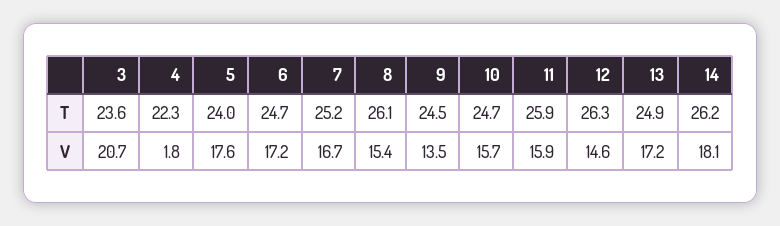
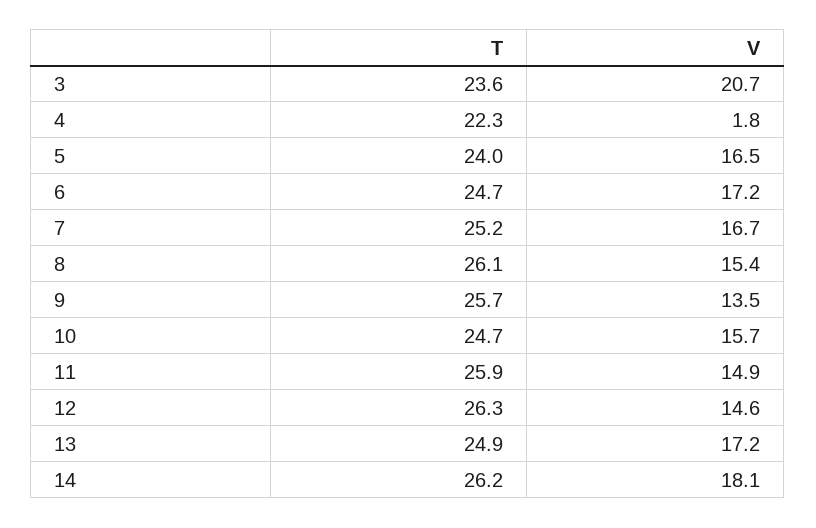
9, T: 24.5 -> 25.7
5, V: 17.6 -> 16.5
11, V: 15.9 -> 14.9

